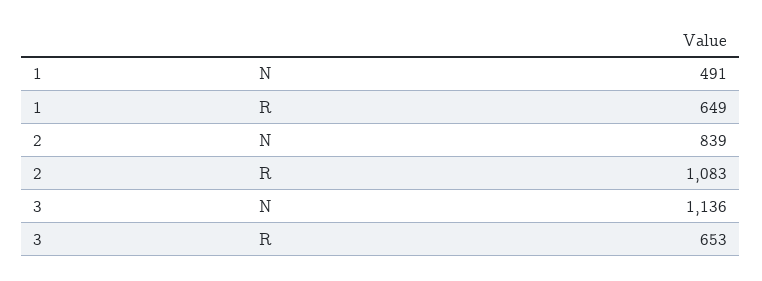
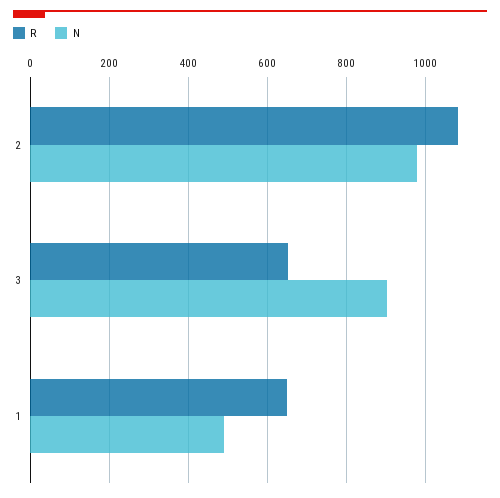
N, 2: 839 -> 980
N, 3: 1136 -> 900

